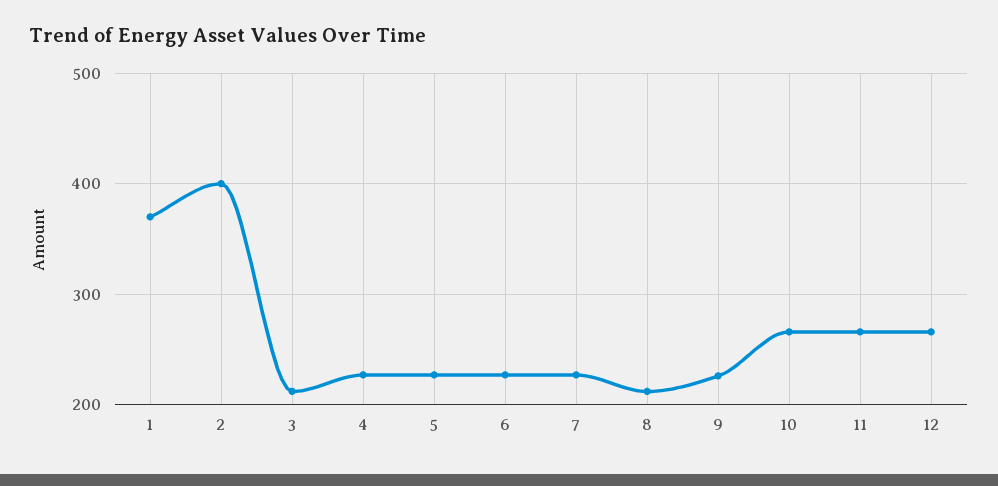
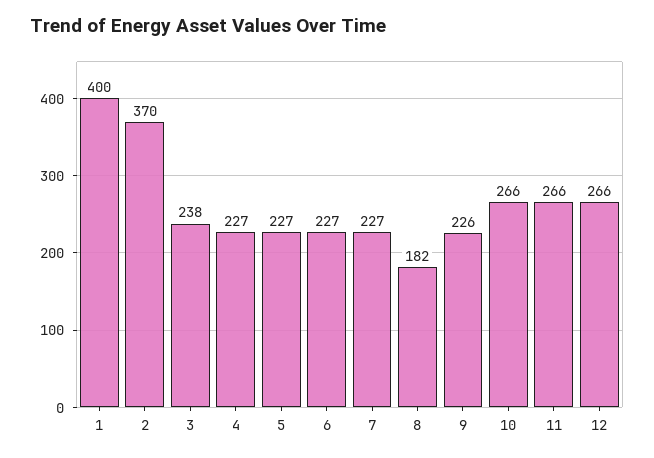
1: 370 -> 400
2: 400 -> 370
3: 210 -> 238
8: 210 -> 182

